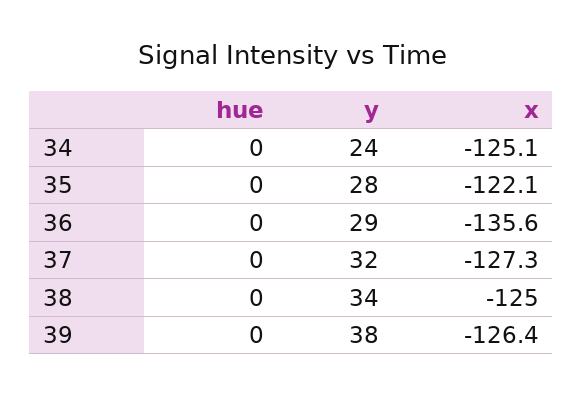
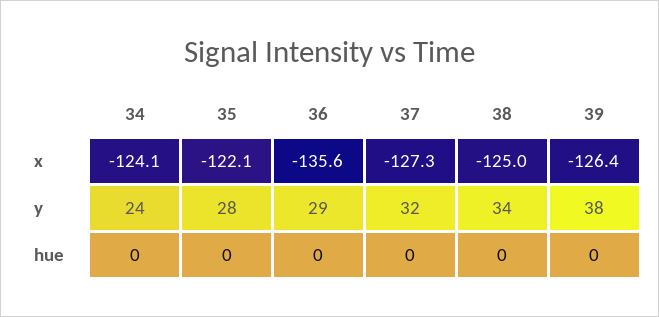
x, 34: -125.1 -> -124.1

